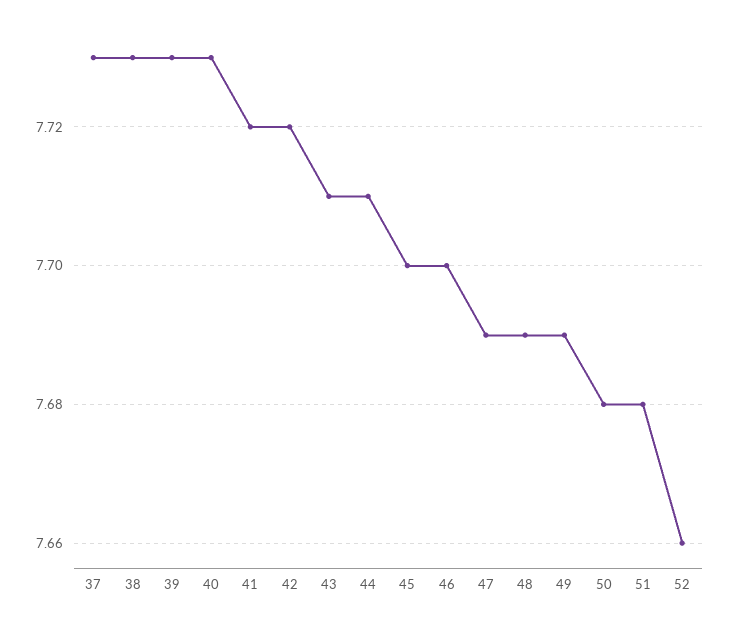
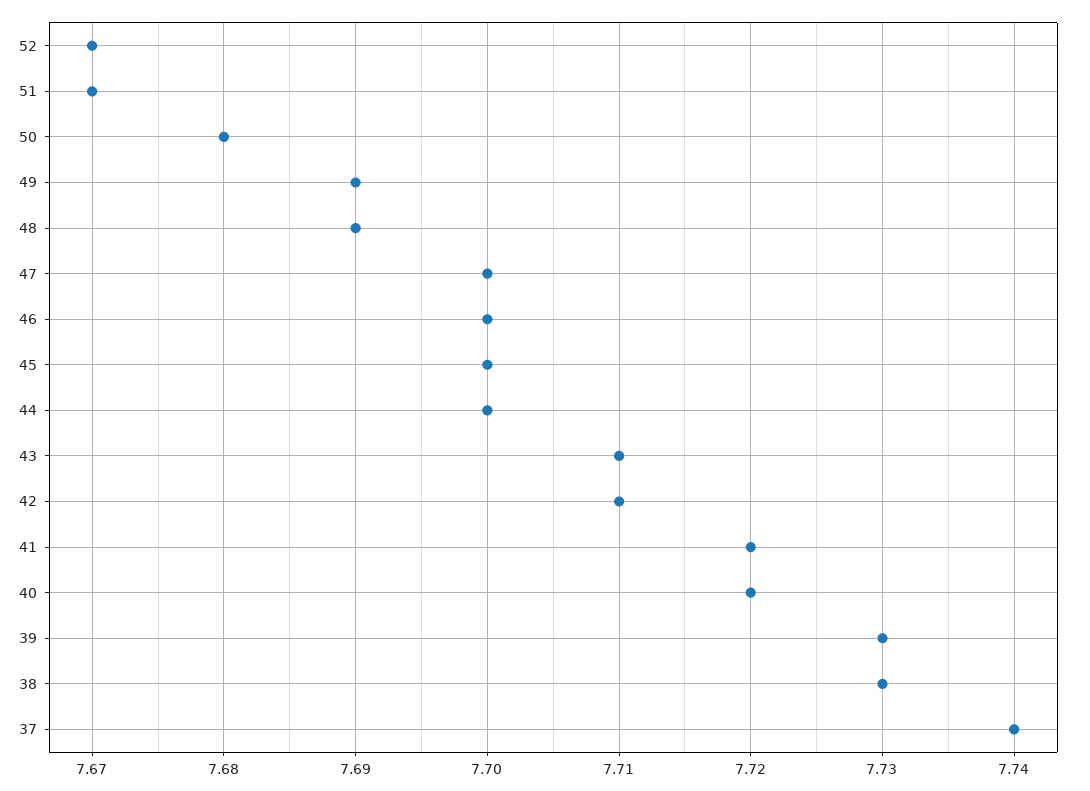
37: 7.73 -> 7.74
40: 7.73 -> 7.72
42: 7.72 -> 7.71
44: 7.71 -> 7.7
47: 7.69 -> 7.7
51: 7.68 -> 7.67
52: 7.66 -> 7.67

